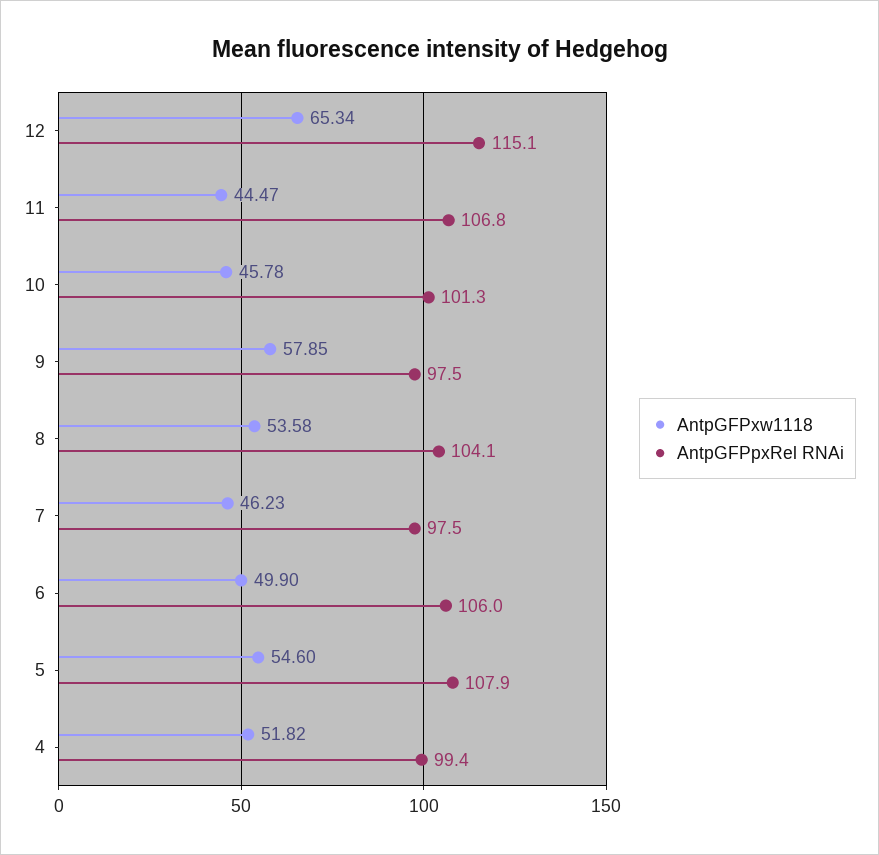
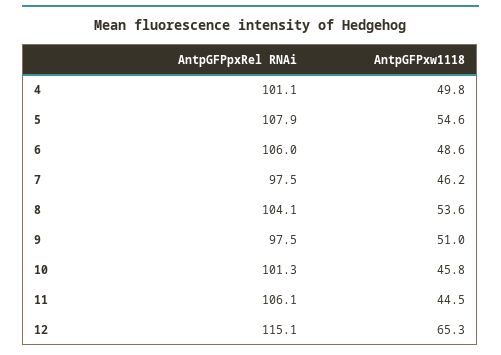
AntpGFPpxRel RNAi, 11: 106.8 -> 106.1
AntpGFPxw1118, 9: 57.85 -> 51
AntpGFPxw1118, 6: 49.9 -> 48.6
AntpGFPxw1118, 4: 51.82 -> 49.8
AntpGFPpxRel RNAi, 4: 99.4 -> 101.1

